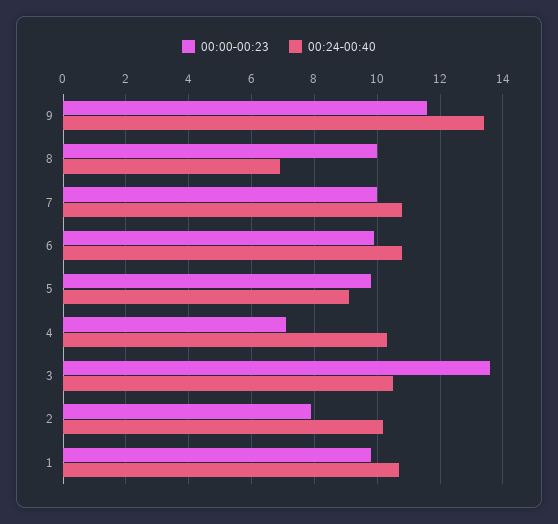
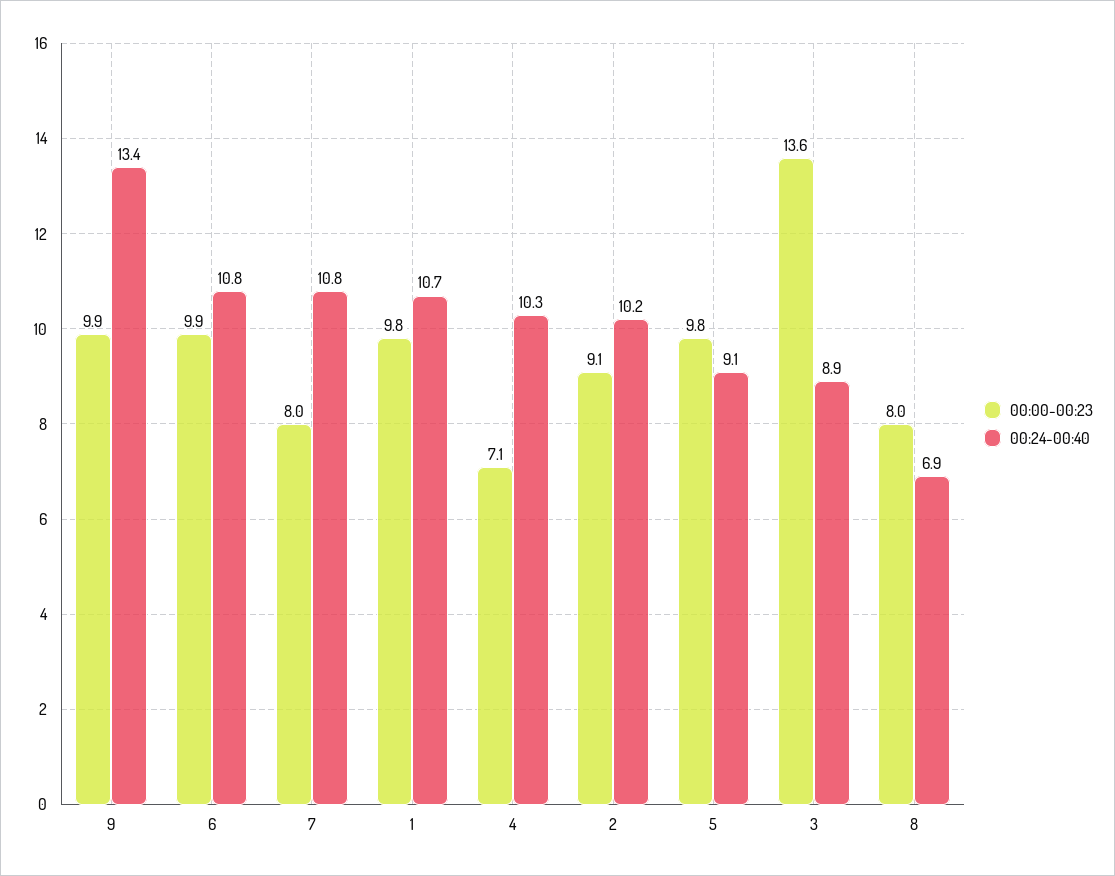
00:00-00:23, 9: 11.5 -> 9.9
00:00-00:23, 8: 10 -> 8
00:00-00:23, 7: 10 -> 8
00:24-00:40, 3: 10.5 -> 8.9
00:00-00:23, 2: 8 -> 9.1

